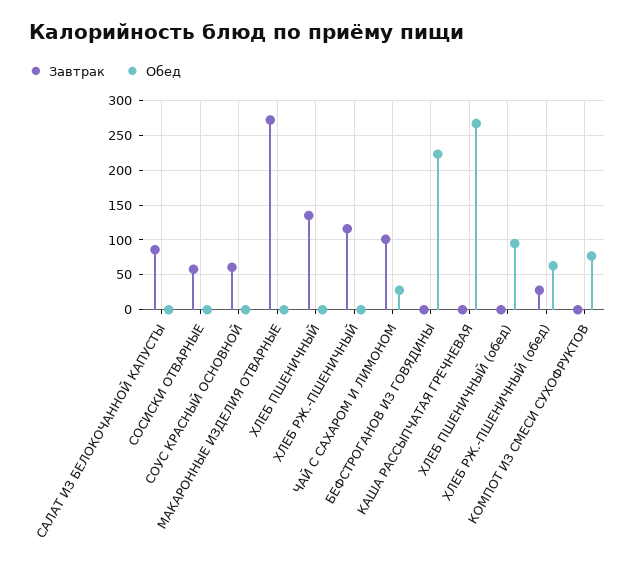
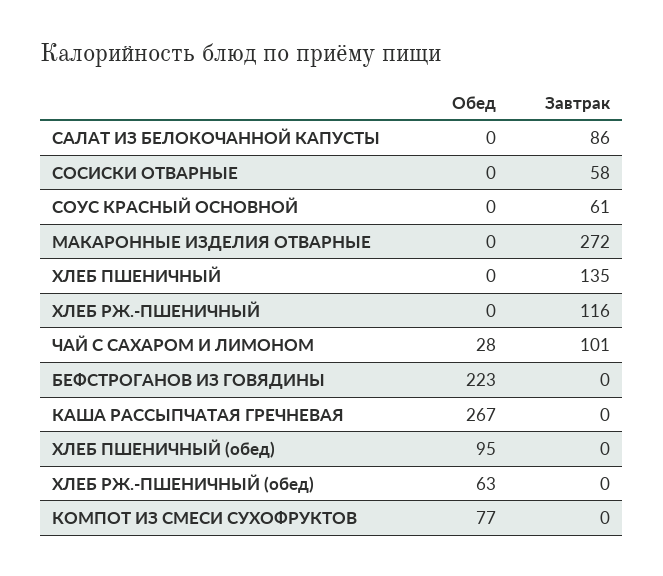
Завтрак, ХЛЕБ РЖ.-ПШЕНИЧНЫЙ (обед): 30 -> 0

